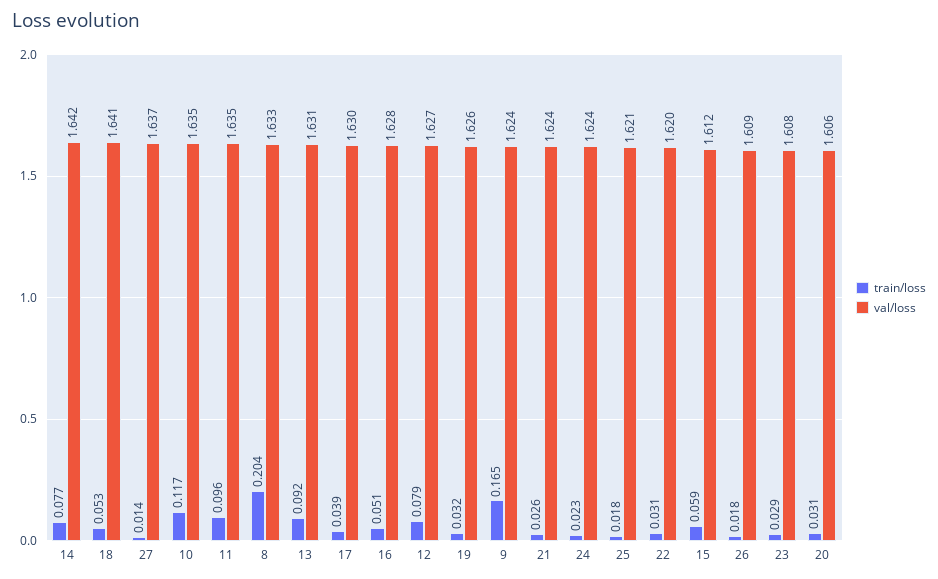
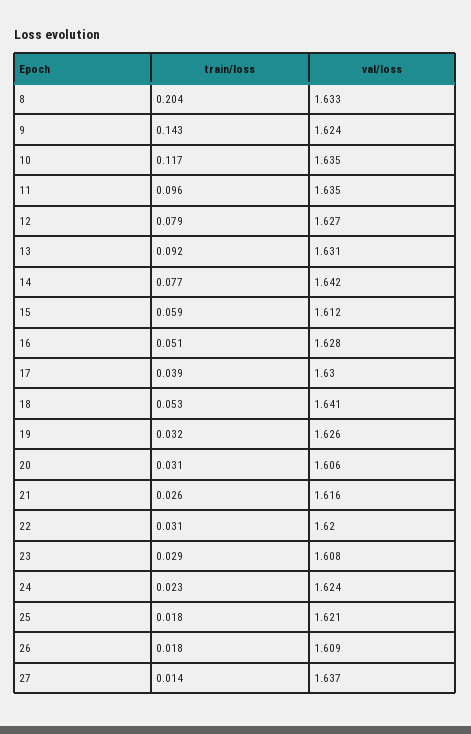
train/loss, 9: 0.165 -> 0.143
val/loss, 21: 1.624 -> 1.616

